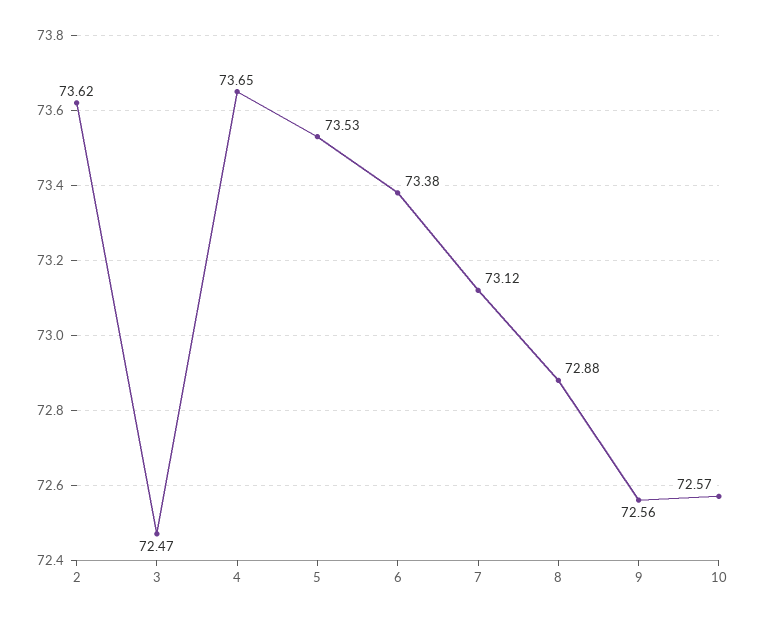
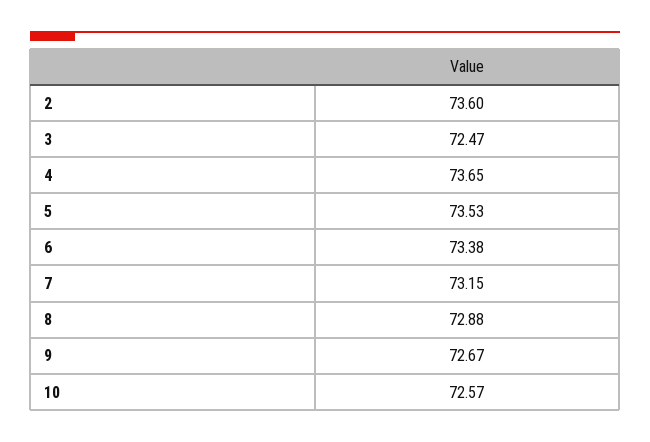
2: 73.62 -> 73.6
7: 73.12 -> 73.15
9: 72.56 -> 72.67

